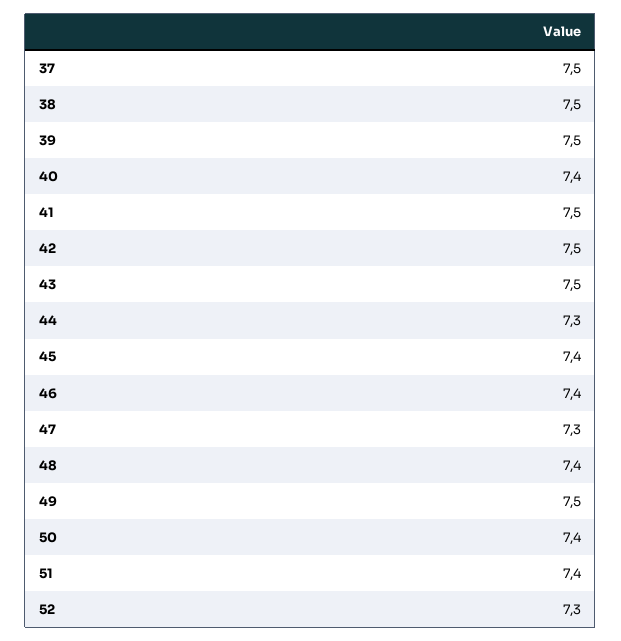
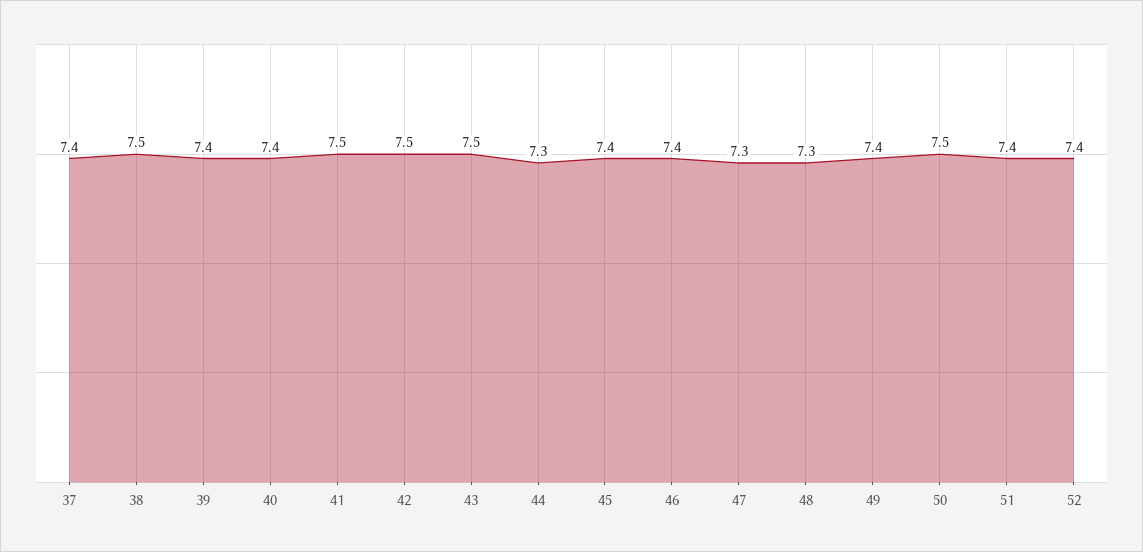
37: 7.5 -> 7.4
39: 7.5 -> 7.4
48: 7.4 -> 7.3
49: 7.5 -> 7.4
50: 7.4 -> 7.5
52: 7.3 -> 7.4

